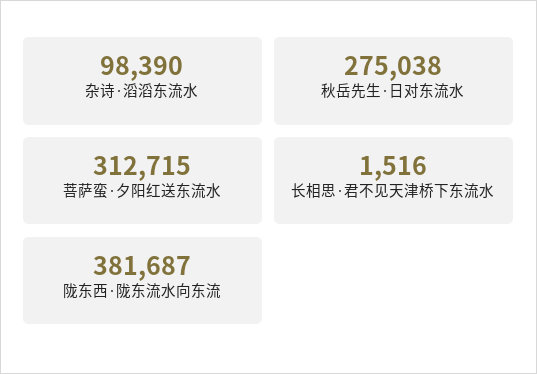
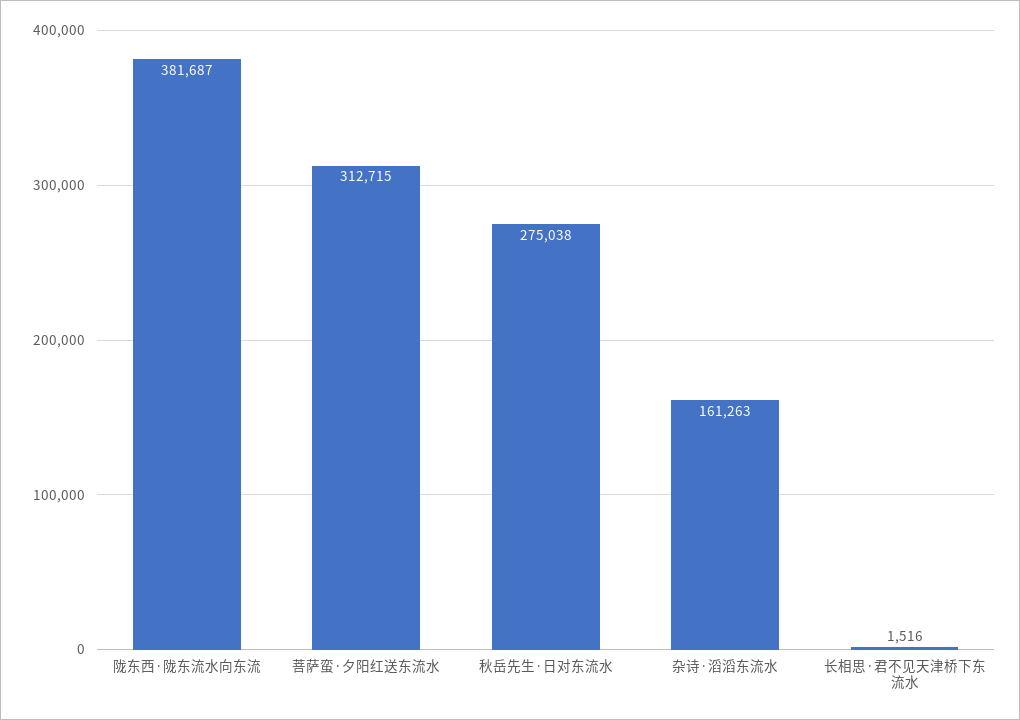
杂诗·滔滔东流水: 98390 -> 161263

